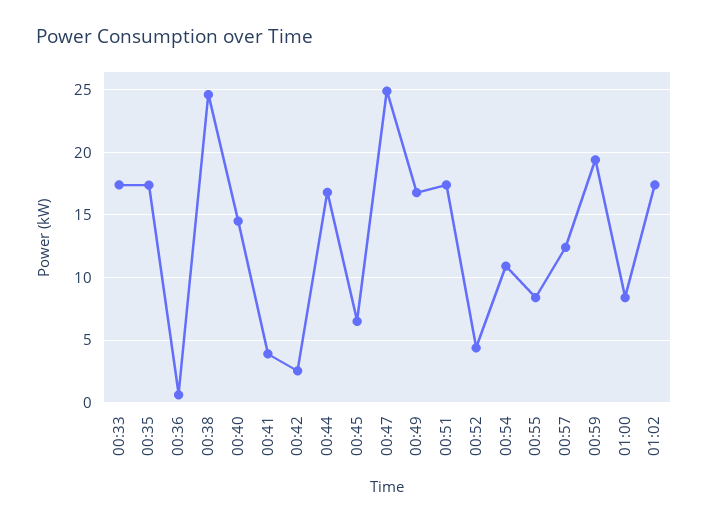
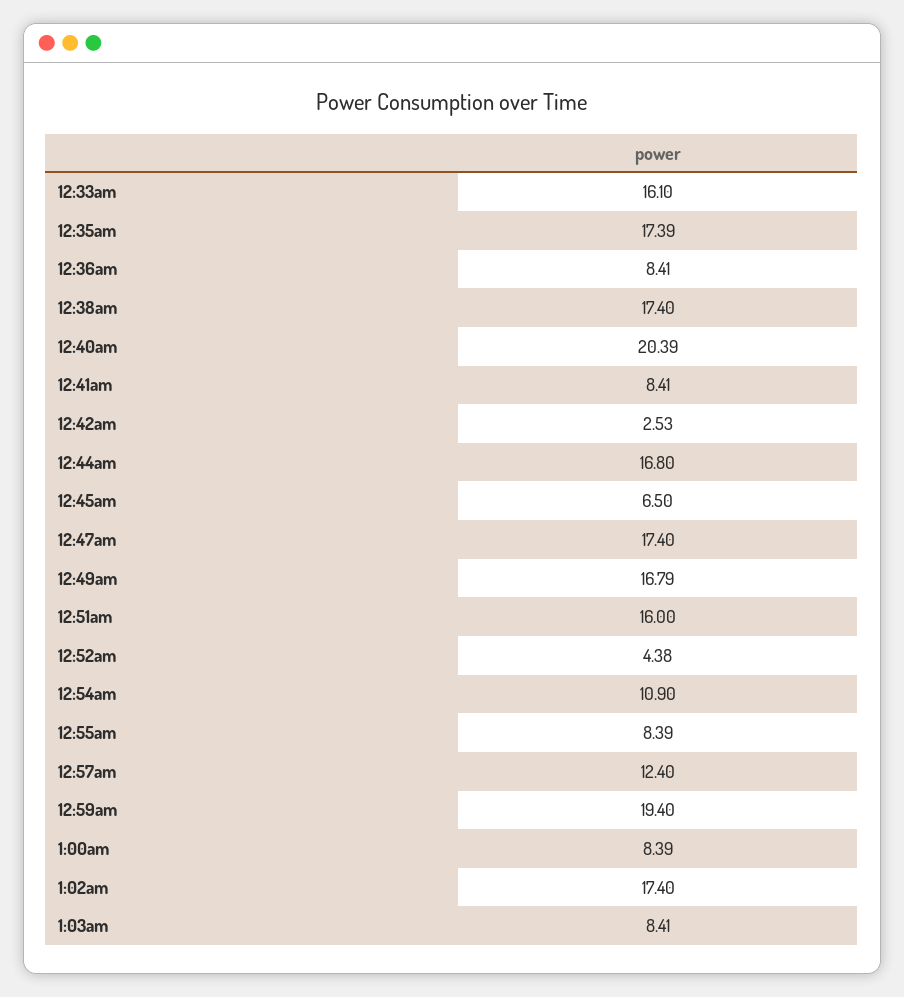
00:33: 17.5 -> 16.1
00:36: 0.5 -> 8.41
00:38: 24.5 -> 17.4
00:40: 14.5 -> 20.39
00:41: 4 -> 8.41
00:47: 25 -> 17.4
00:51: 17.5 -> 16
1:03am: none -> 8.41

